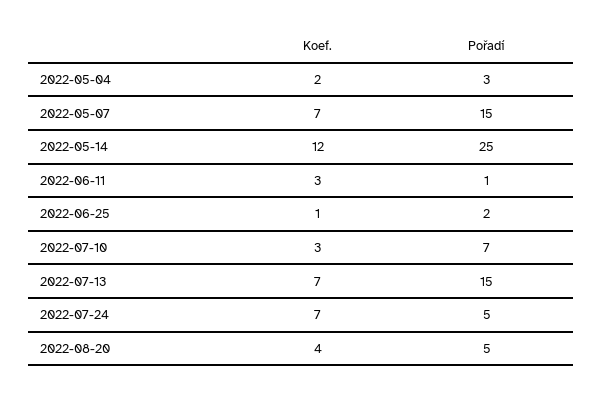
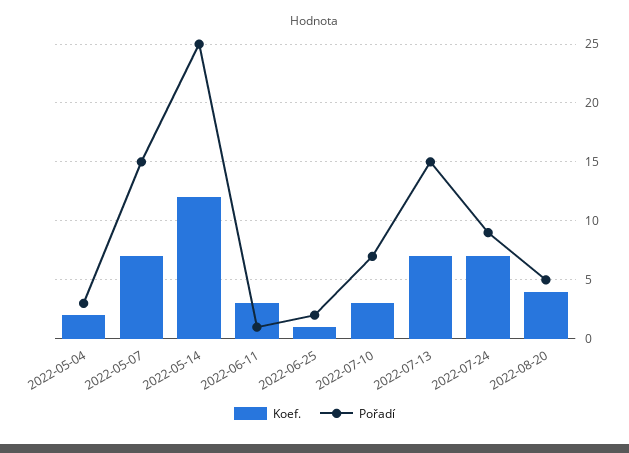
Pořadí, 2022-07-24: 5 -> 9

